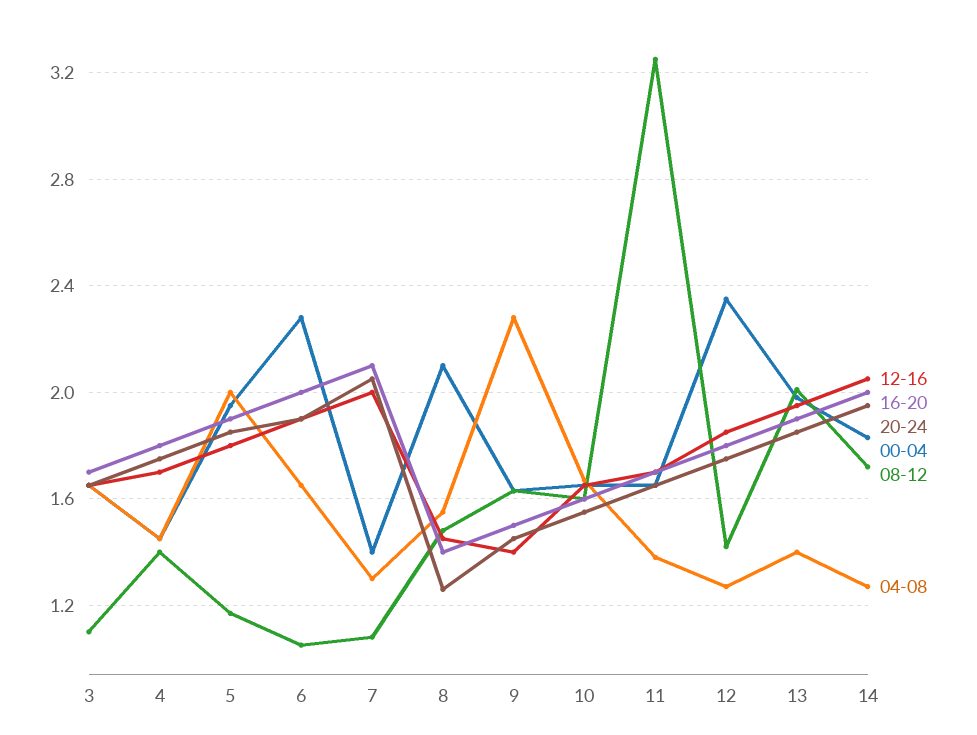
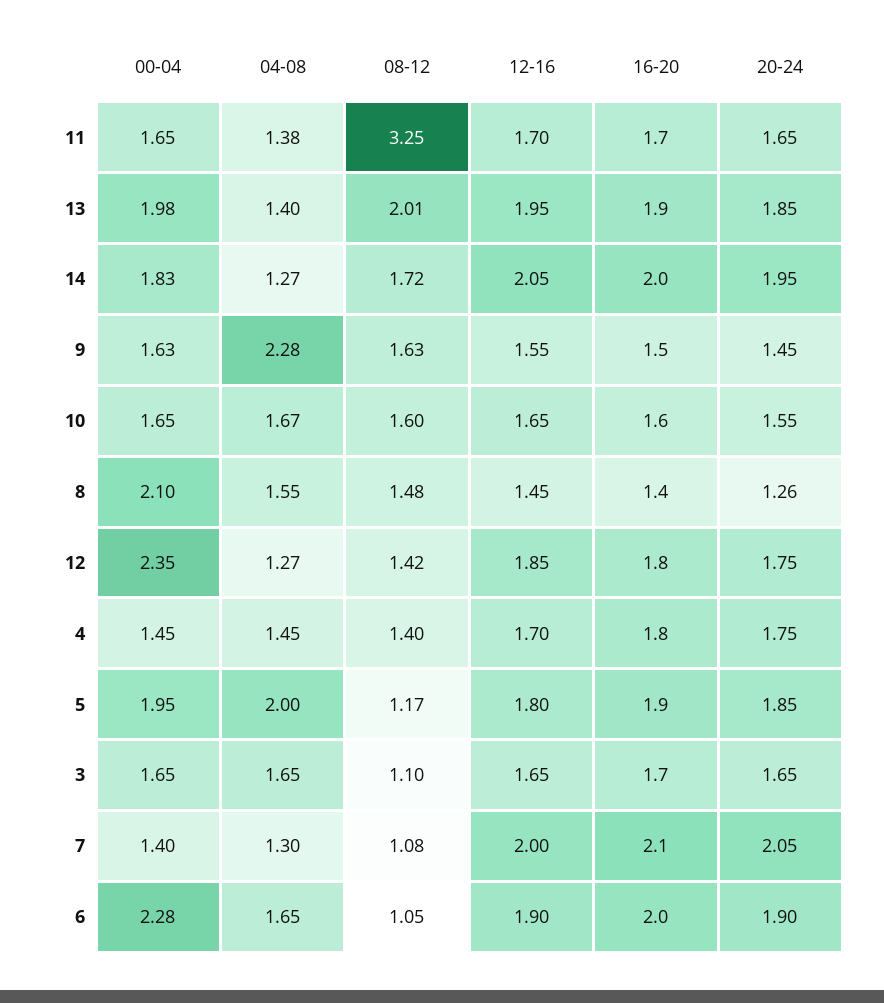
12-16, 9: 1.4 -> 1.55

